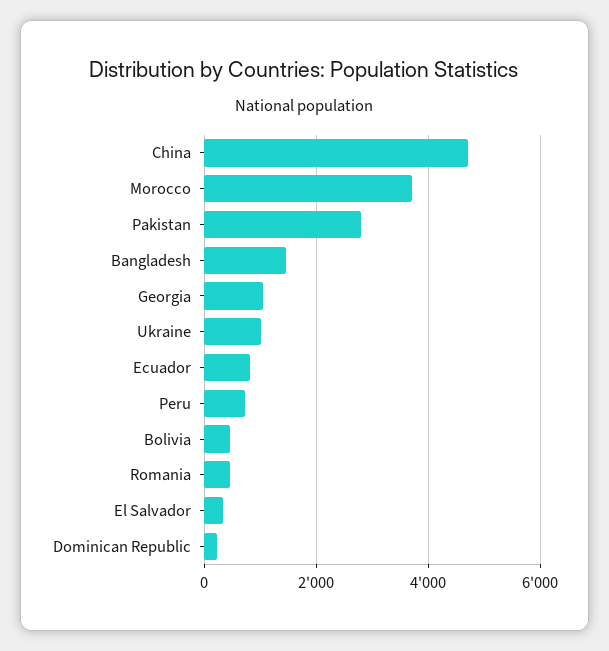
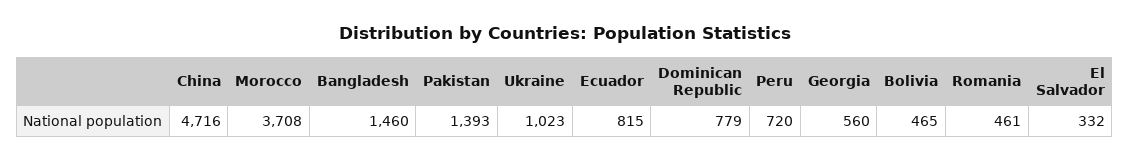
Pakistan: 2800 -> 1393
Georgia: 1000 -> 560
Dominican Republic: 200 -> 779

